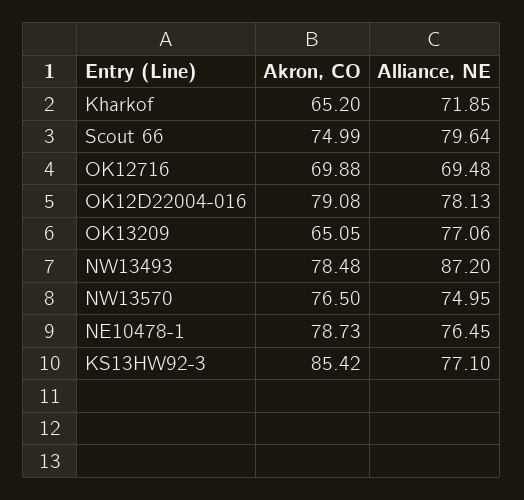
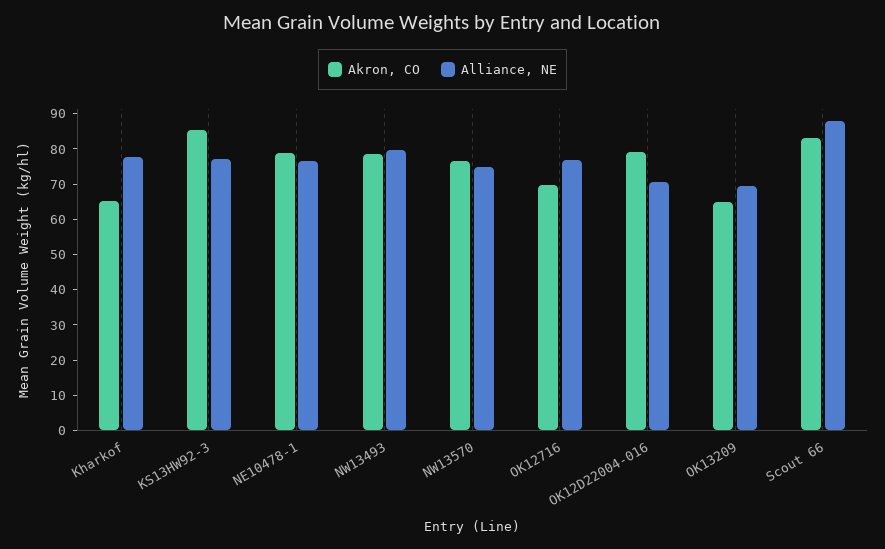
Alliance, NE, Kharkof: 71.85 -> 77.5
Akron, CO, Scout 66: 74.99 -> 82.5
Alliance, NE, Scout 66: 79.64 -> 87.5
Alliance, NE, OK12716: 69.48 -> 77.5
Alliance, NE, OK12D22004-016: 78.13 -> 70
Alliance, NE, OK13209: 77.06 -> 70
Alliance, NE, NW13493: 87.2 -> 80

